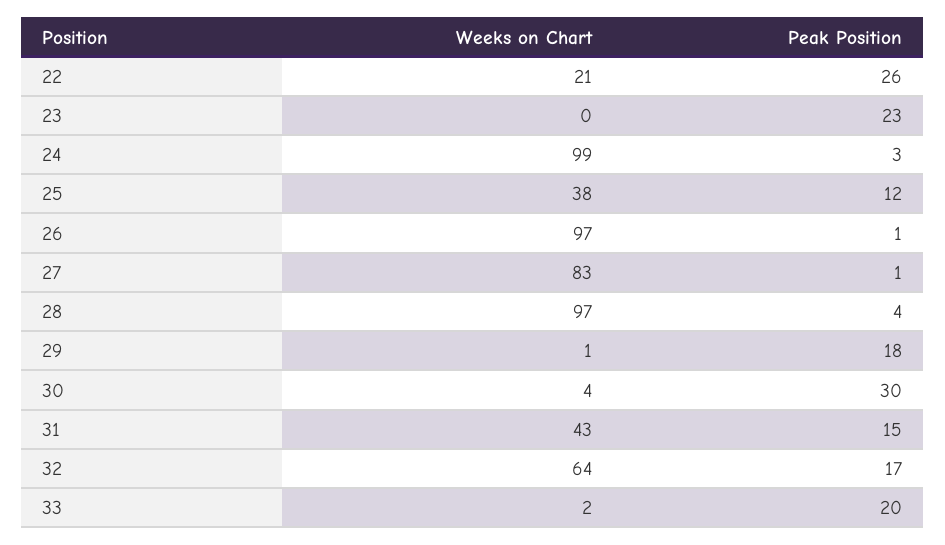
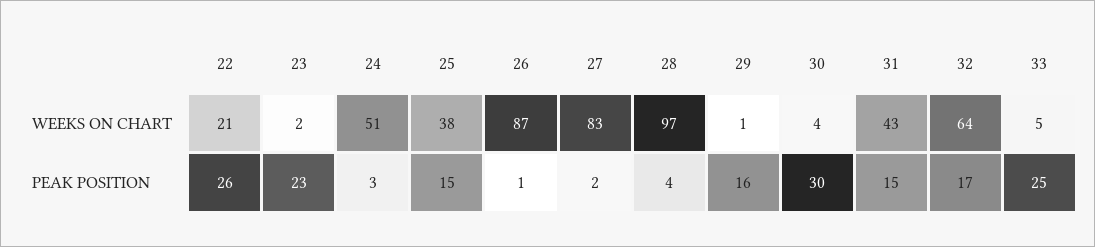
Weeks on Chart, 23: 0 -> 2
Weeks on Chart, 24: 99 -> 51
Peak Position, 25: 12 -> 15
Weeks on Chart, 26: 97 -> 87
Peak Position, 27: 1 -> 2
Peak Position, 29: 18 -> 16
Weeks on Chart, 33: 2 -> 5
Peak Position, 33: 20 -> 25

